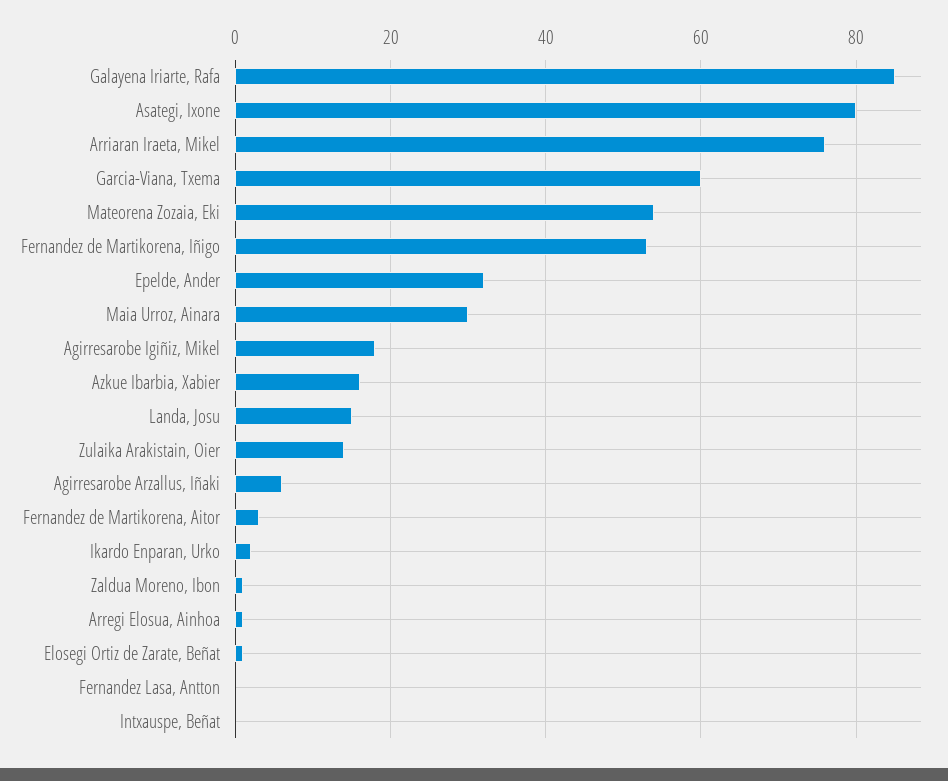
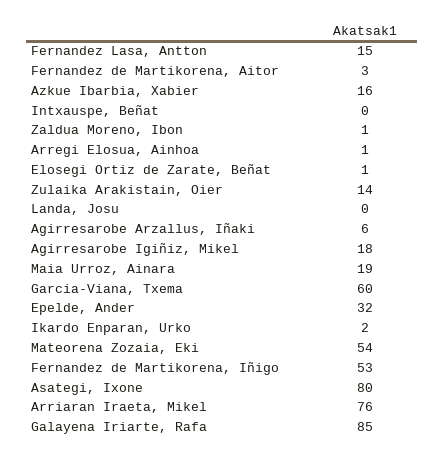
Maia Urroz, Ainara: 30 -> 19
Landa, Josu: 15 -> 0
Fernandez Lasa, Antton: 0 -> 15

